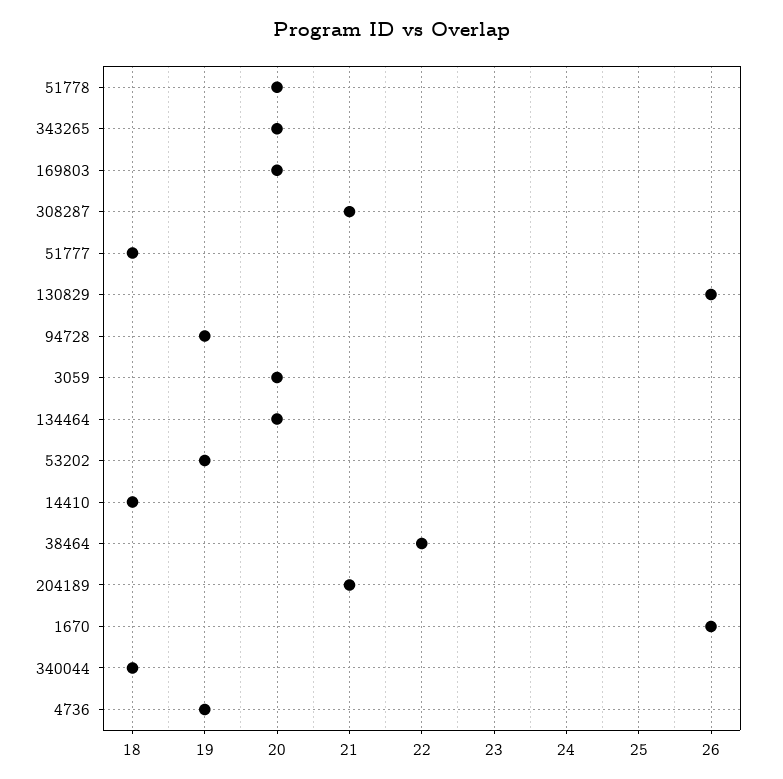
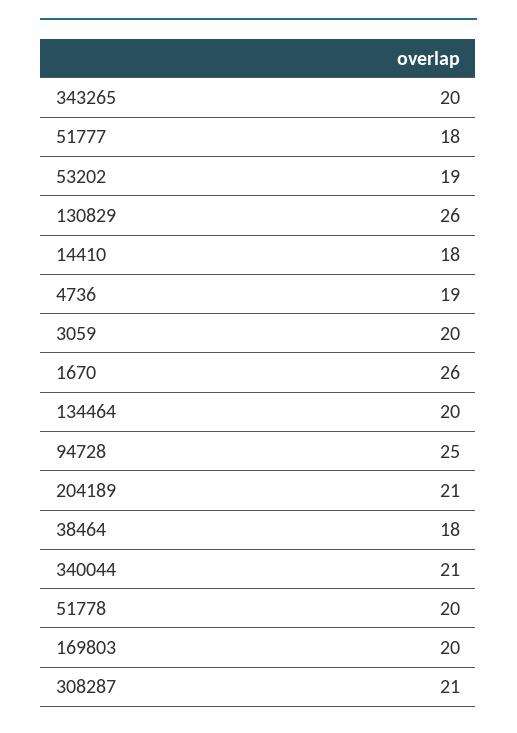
94728: 19 -> 25
38464: 22 -> 18
340044: 18 -> 21

